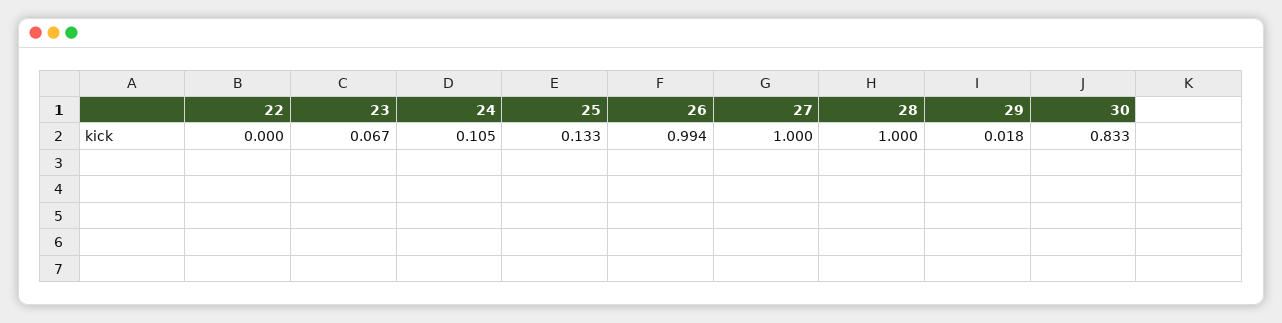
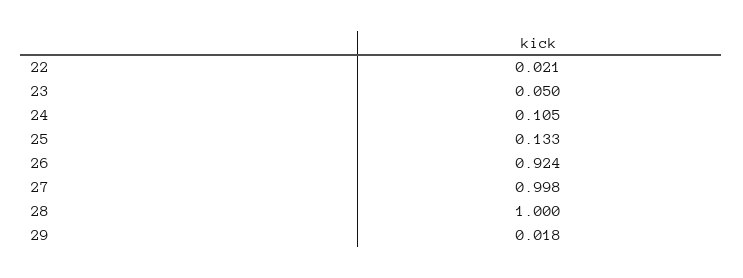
22: 0 -> 0.021
23: 0.067 -> 0.05
26: 0.994 -> 0.924
27: 1 -> 0.998
30: 0.833 -> none

